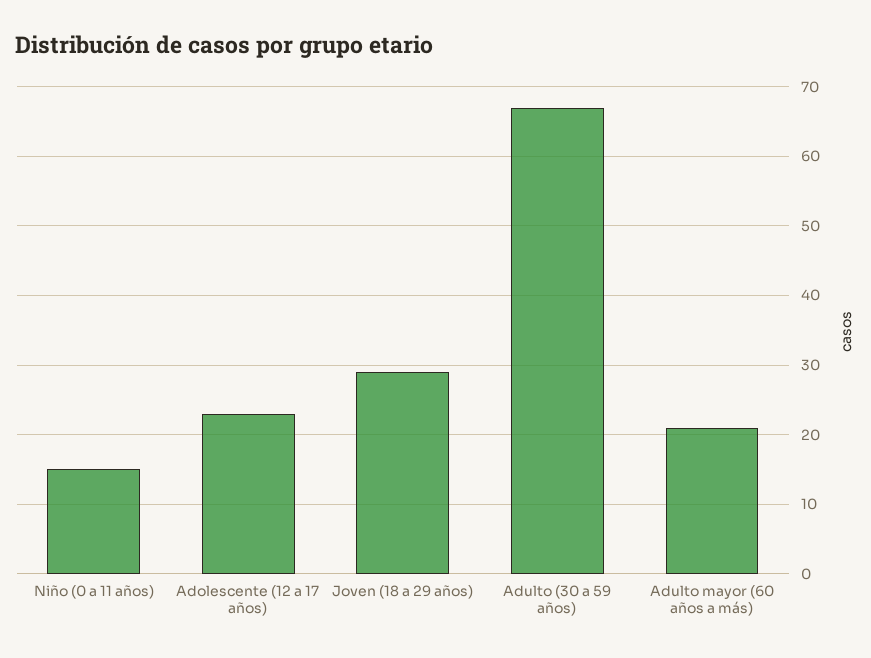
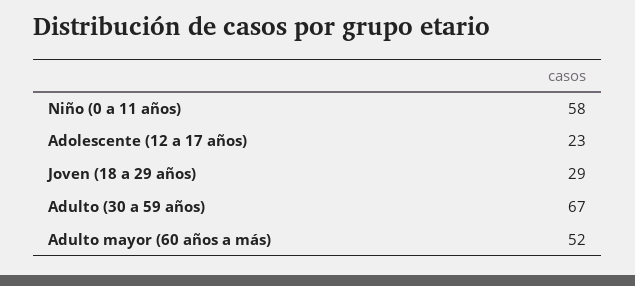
Niño (0 a 11 años): 15 -> 58
Adulto mayor (60 años a más): 21 -> 52

